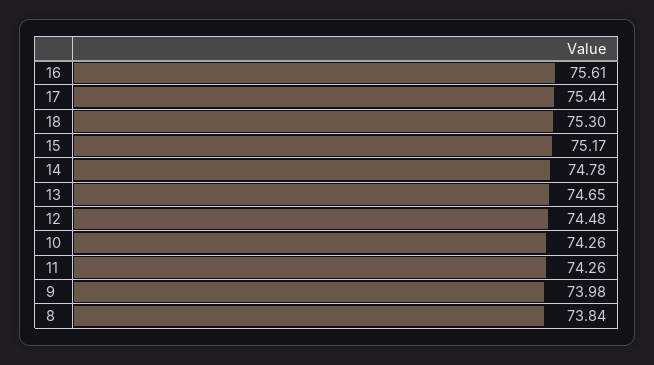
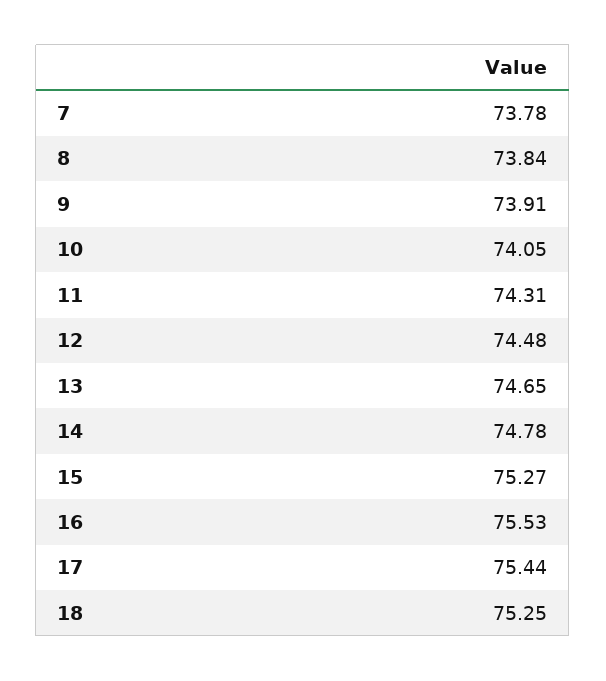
16: 75.61 -> 75.53
18: 75.3 -> 75.25
15: 75.17 -> 75.27
10: 74.26 -> 74.05
11: 74.26 -> 74.31
9: 73.98 -> 73.91
7: none -> 73.78

